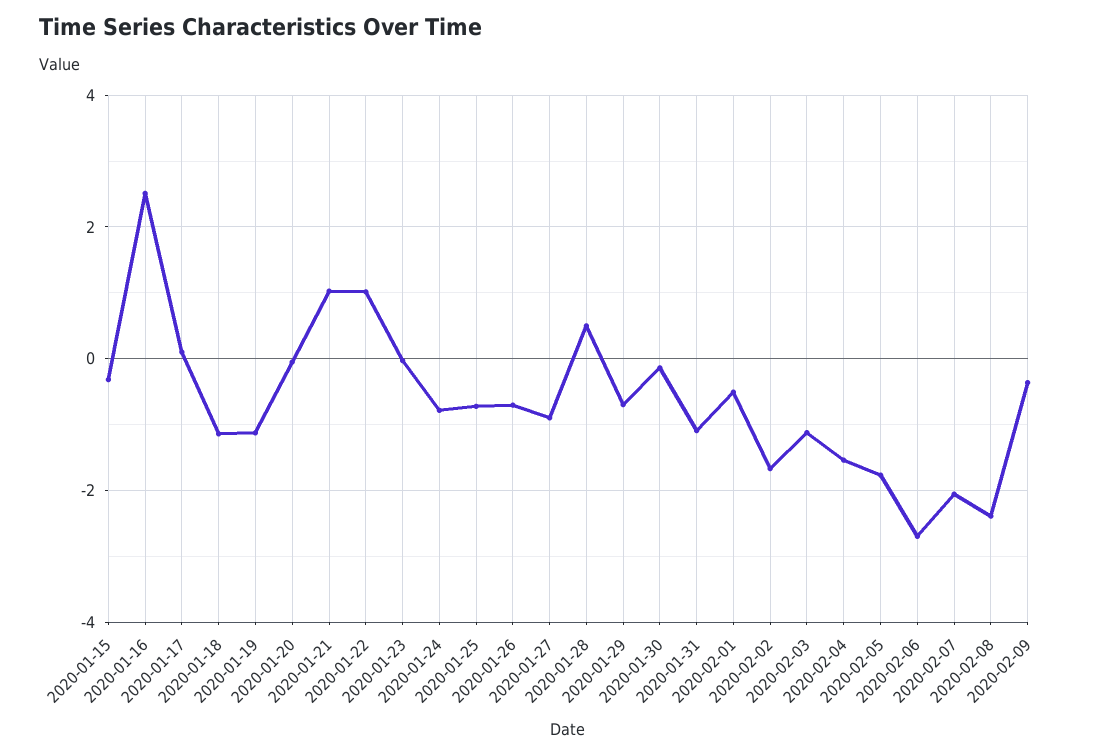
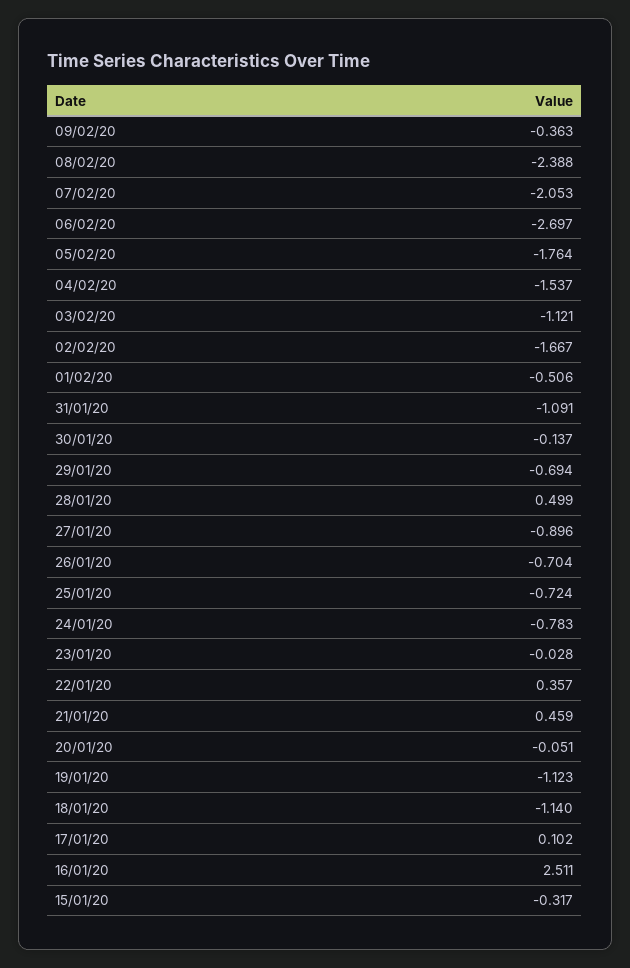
2020-01-21: 1 -> 0.459
2020-01-22: 1 -> 0.357

